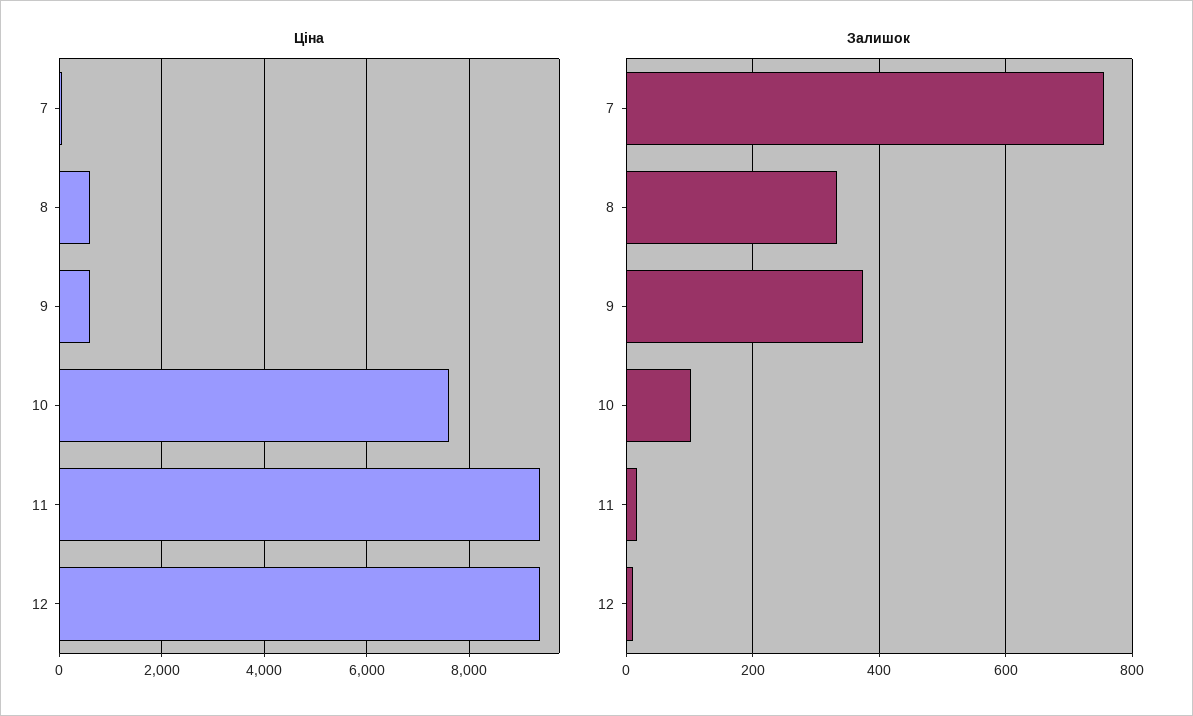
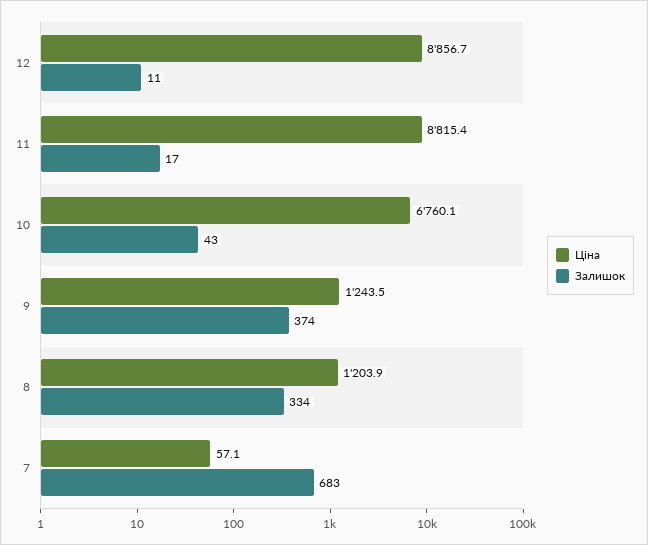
Ціна, 8: 600 -> 1203.9
Ціна, 9: 600 -> 1243.5
Ціна, 10: 7600 -> 6760.1
Ціна, 11: 9400 -> 8815.4
Ціна, 12: 9400 -> 8856.7
Залишок, 7: 760 -> 683
Залишок, 10: 100 -> 43

